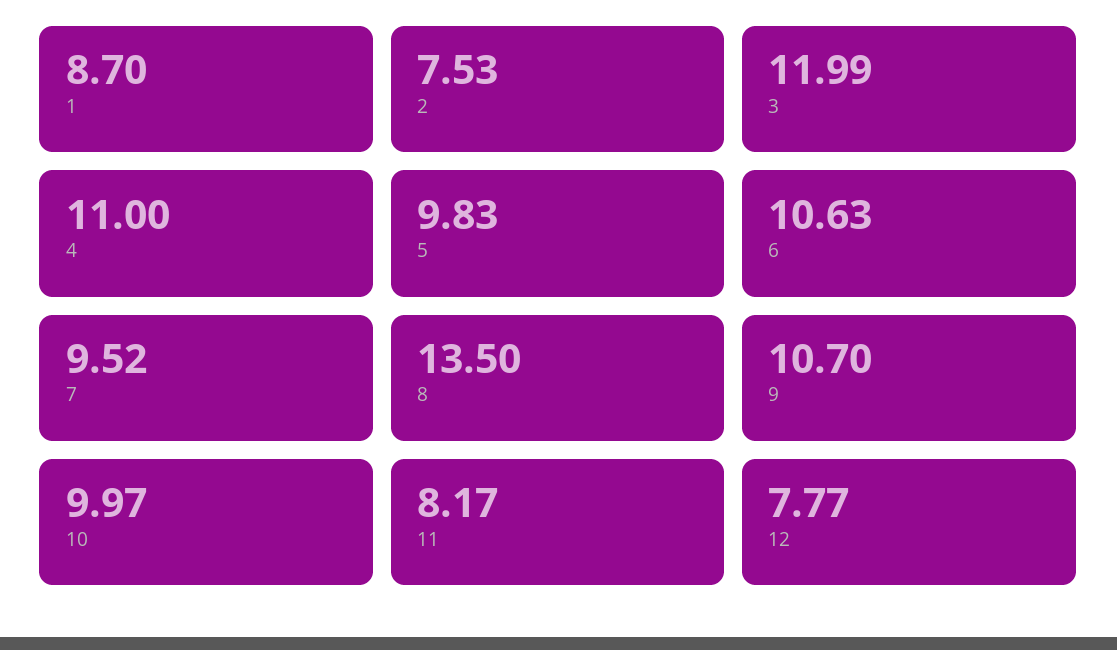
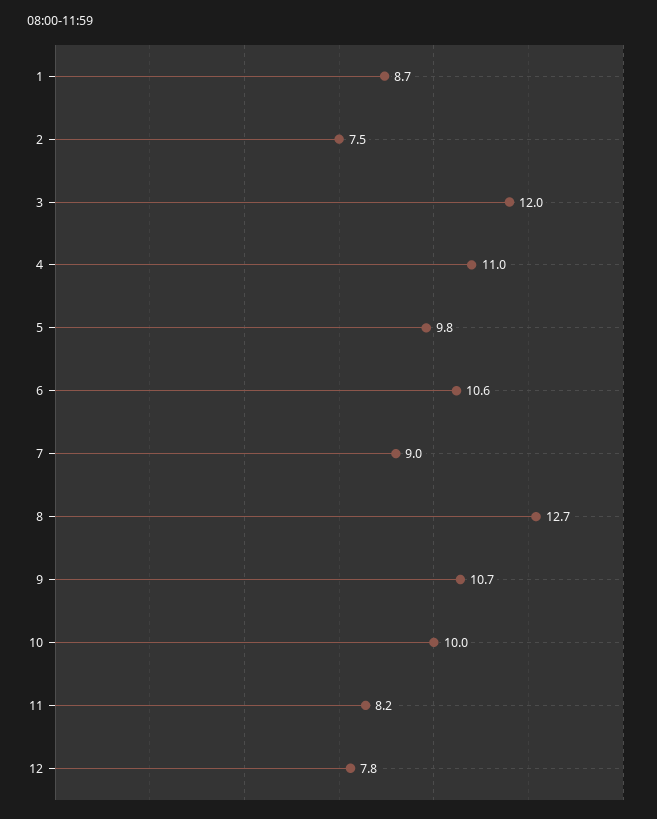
7: 9.52 -> 9
8: 13.5 -> 12.7

